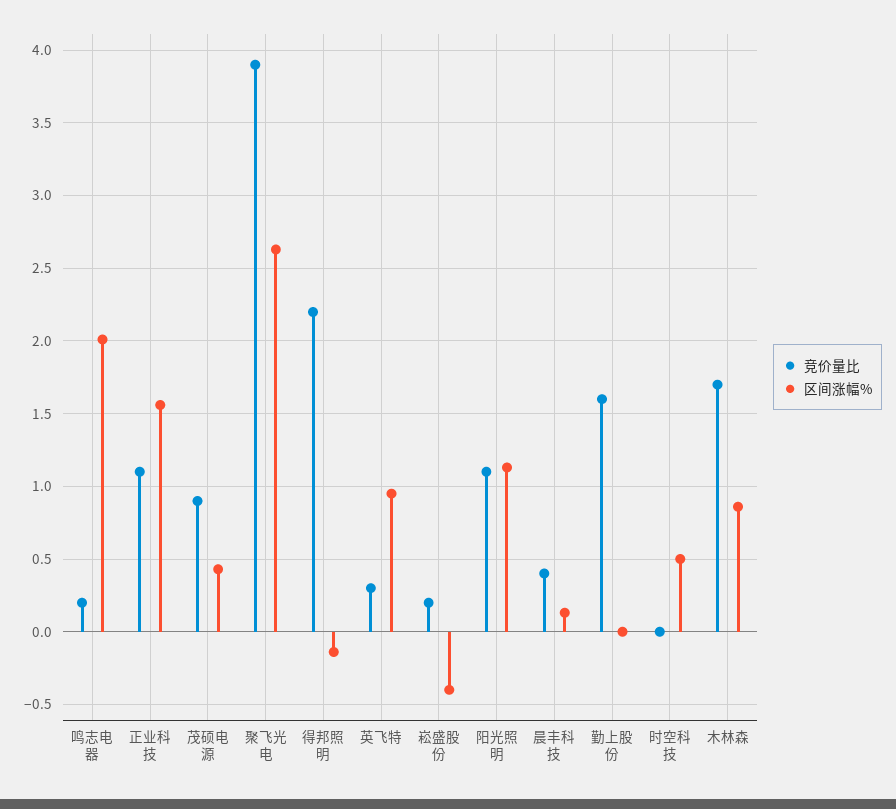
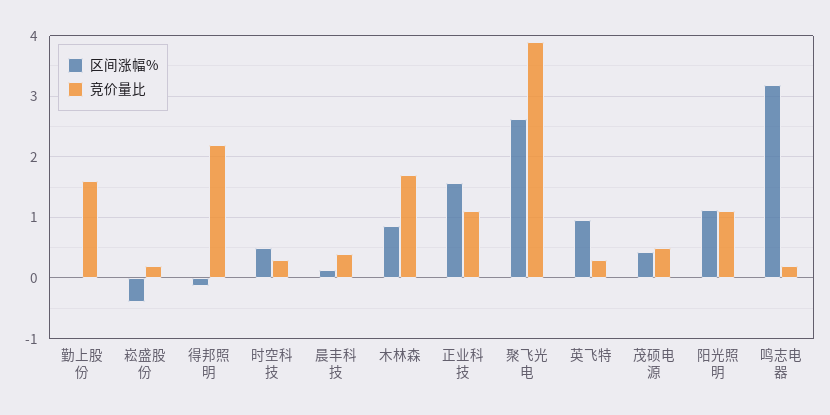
区间涨幅%, 鸣志电器: 2 -> 3.2
竞价量比, 茂硕电源: 0.9 -> 0.5
竞价量比, 时空科技: 0 -> 0.3

